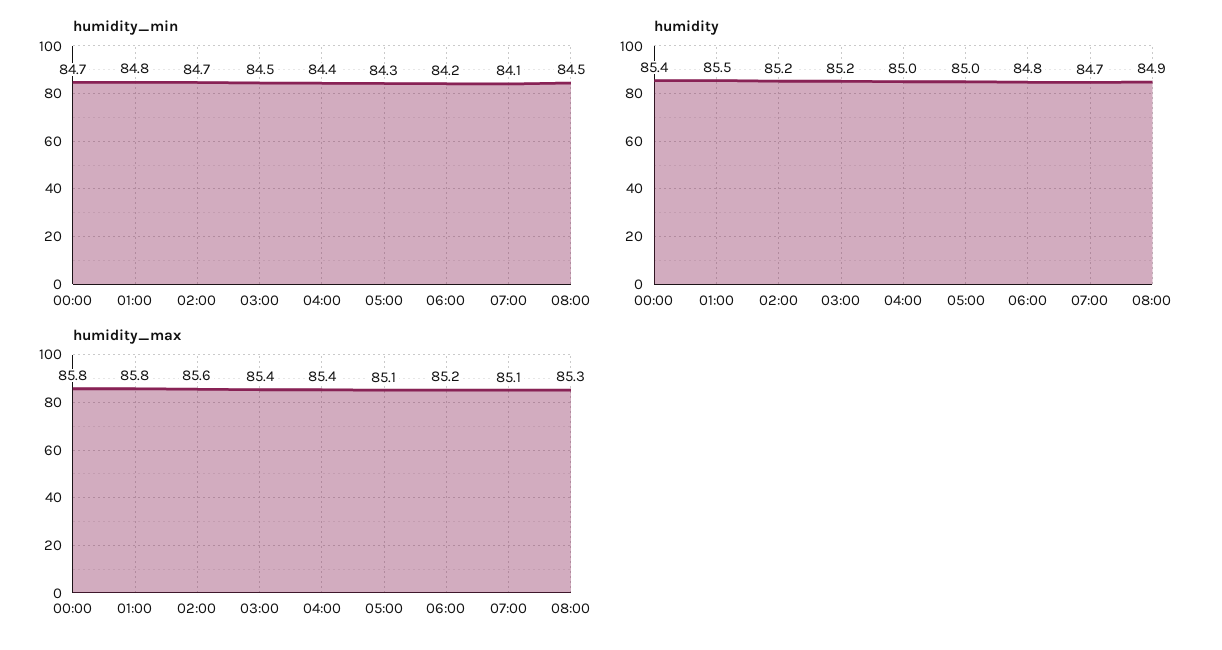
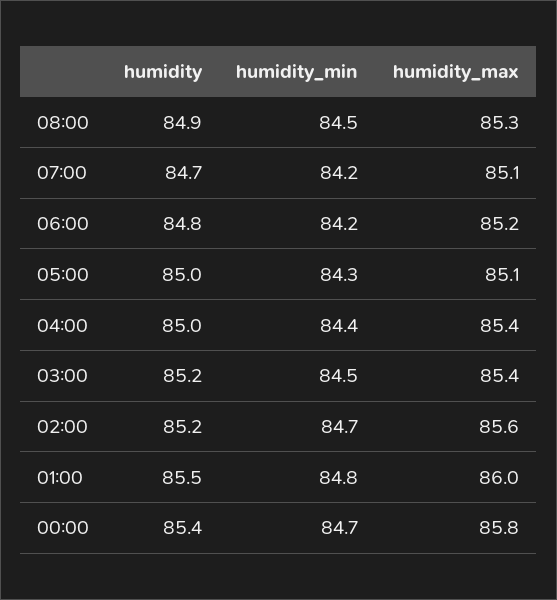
humidity_min, 07:00: 84.1 -> 84.2
humidity_max, 01:00: 85.8 -> 86

